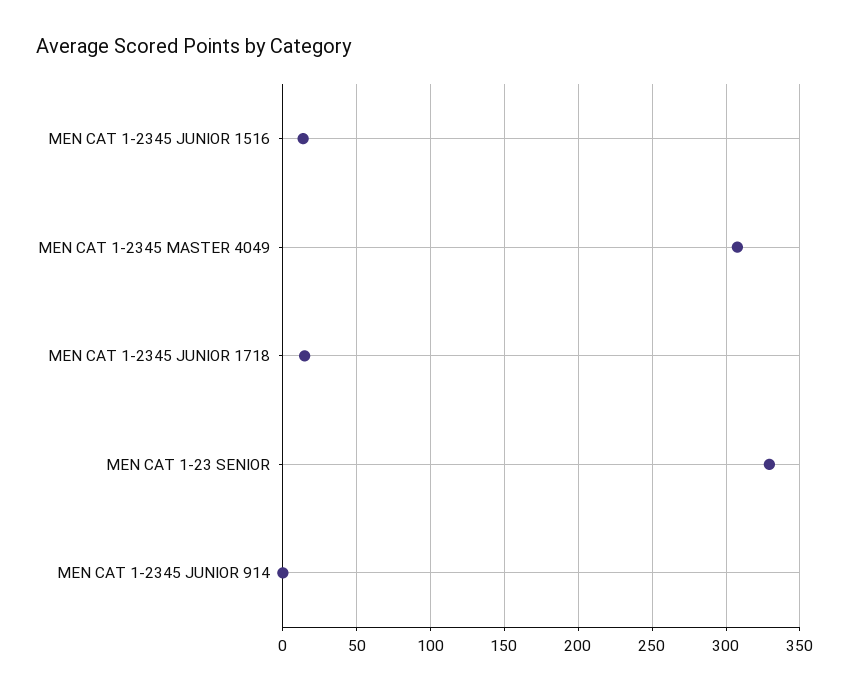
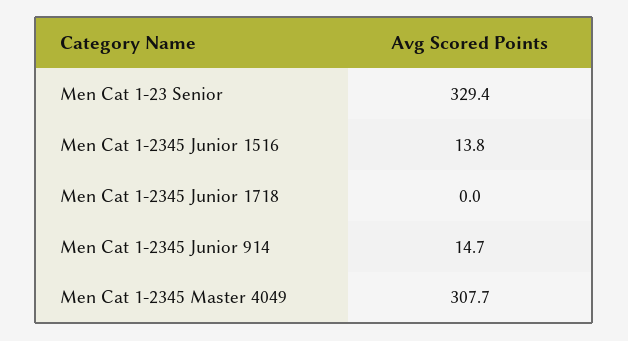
MEN CAT 1-2345 JUNIOR 1718: 15 -> 0
MEN CAT 1-2345 JUNIOR 914: 0 -> 14.7

